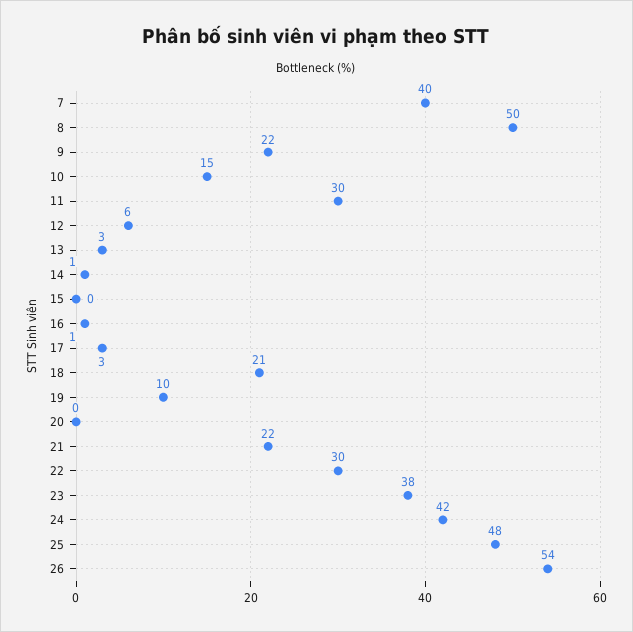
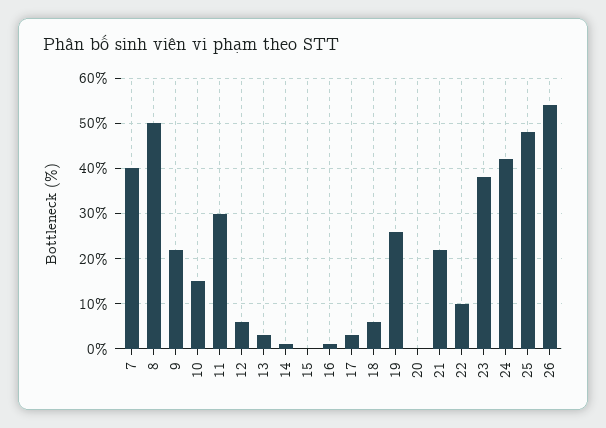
18: 21 -> 5
19: 10 -> 25
22: 30 -> 10

